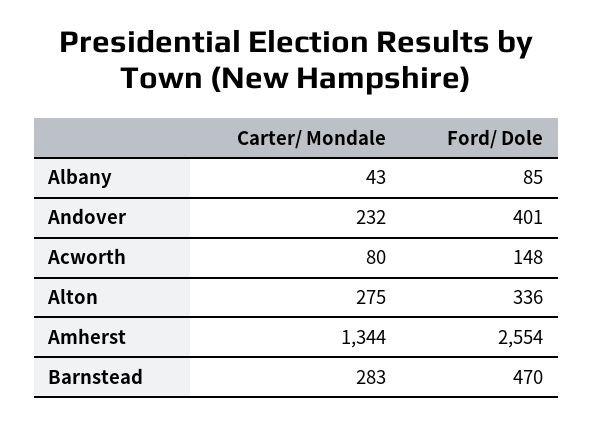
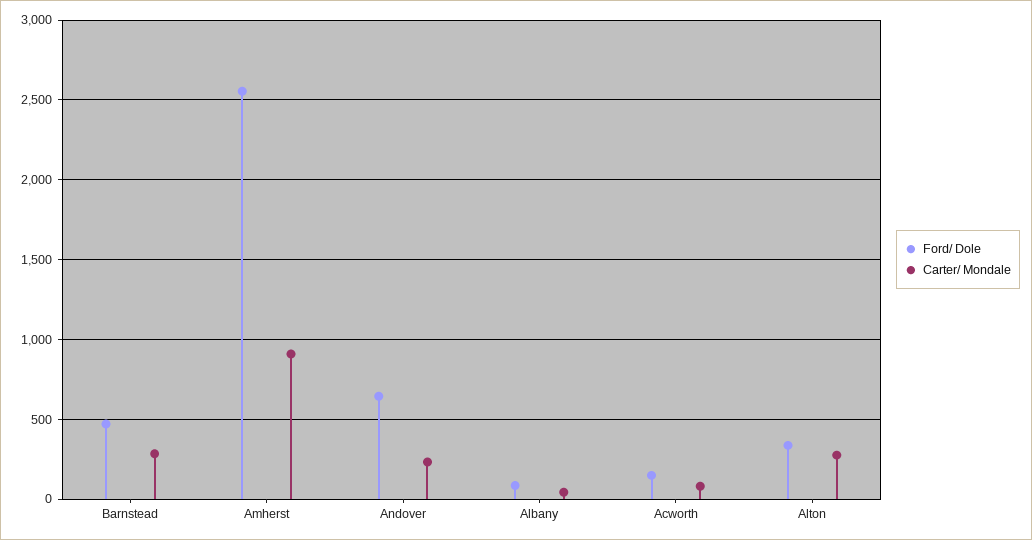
Ford/ Dole, Andover: 401 -> 650
Carter/ Mondale, Amherst: 1344 -> 900

